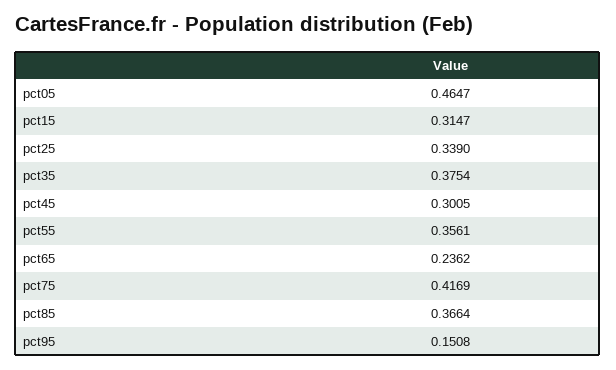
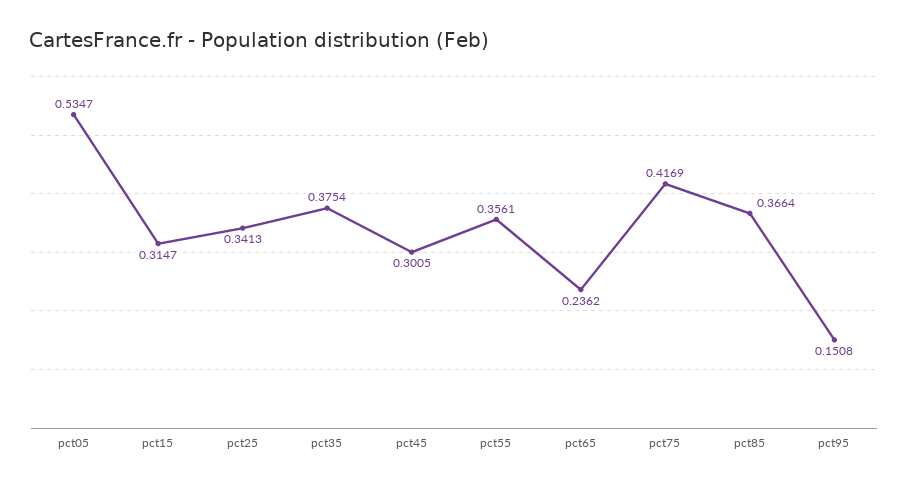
pct05: 0.4647 -> 0.5347
pct25: 0.339 -> 0.3413

